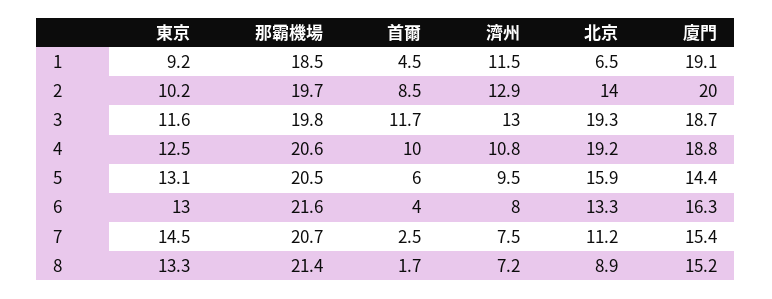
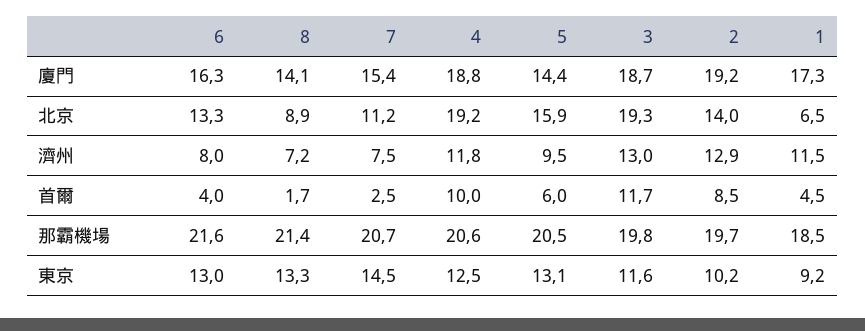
廈門, 1: 19.1 -> 17.3
廈門, 2: 20 -> 19.2
濟州, 4: 10.8 -> 11.8
廈門, 8: 15.2 -> 14.1

